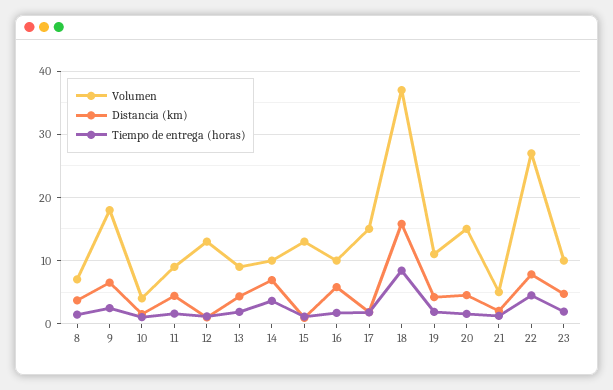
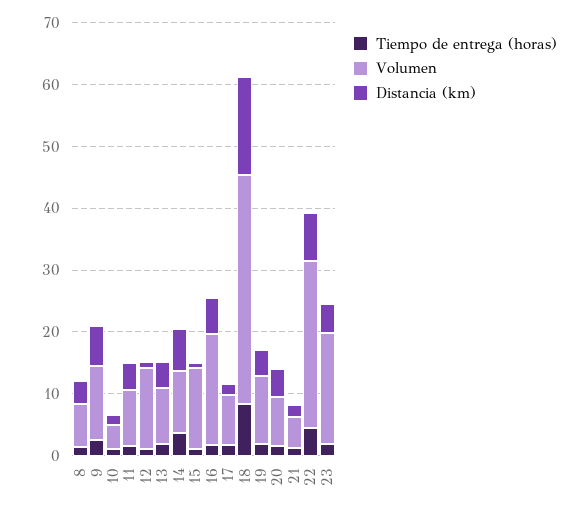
Volumen, 9: 18 -> 12
Volumen, 16: 10 -> 18
Volumen, 17: 15 -> 8
Volumen, 20: 15 -> 8
Volumen, 23: 10 -> 18

